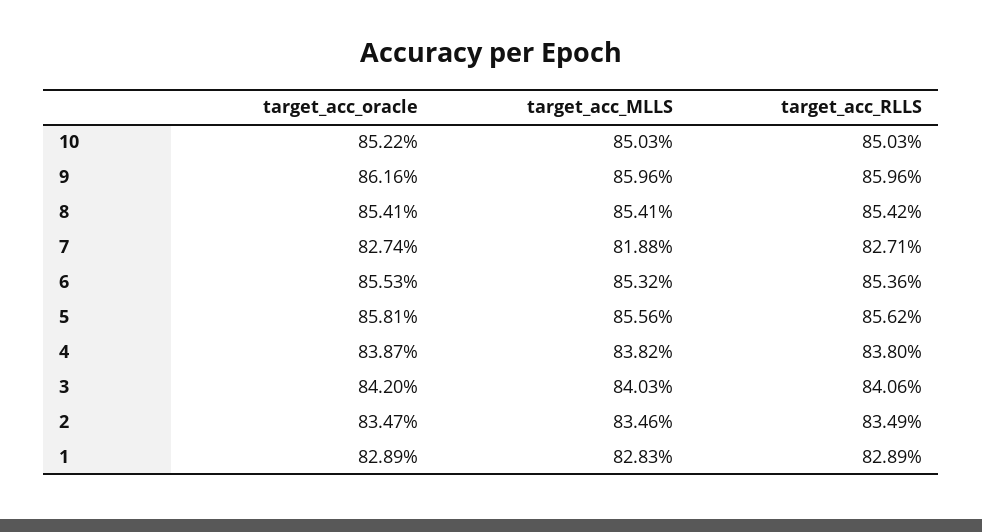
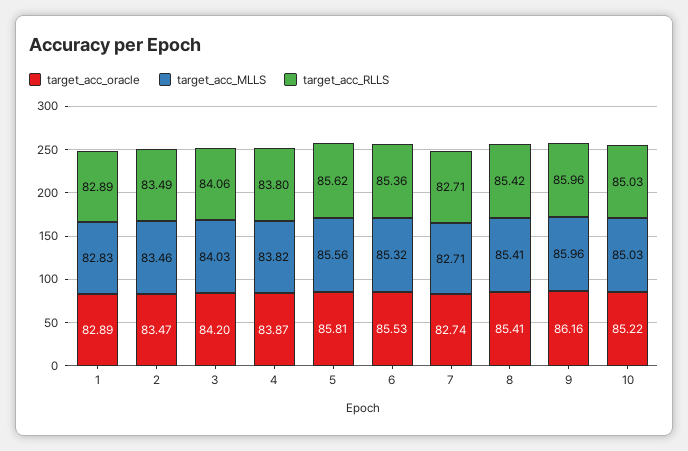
target_acc_MLLS, 7: 81.88 -> 82.71

